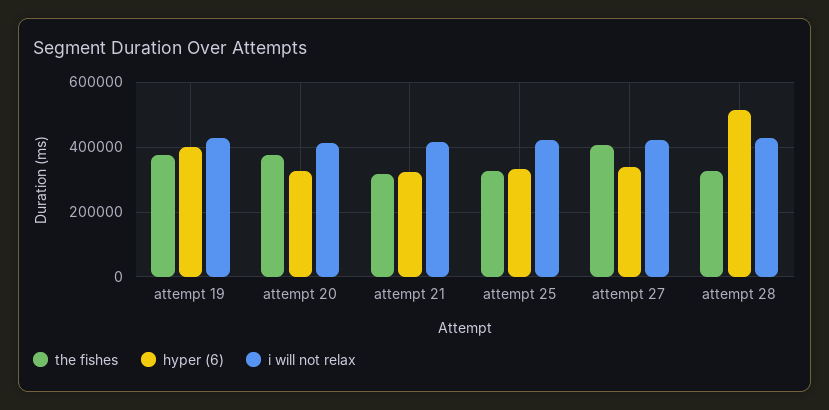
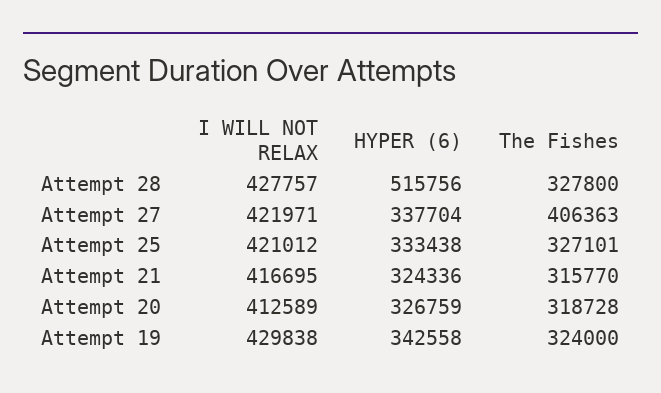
the fishes, attempt 19: 380000 -> 324000
hyper (6), attempt 19: 400000 -> 342558
the fishes, attempt 20: 380000 -> 318728

